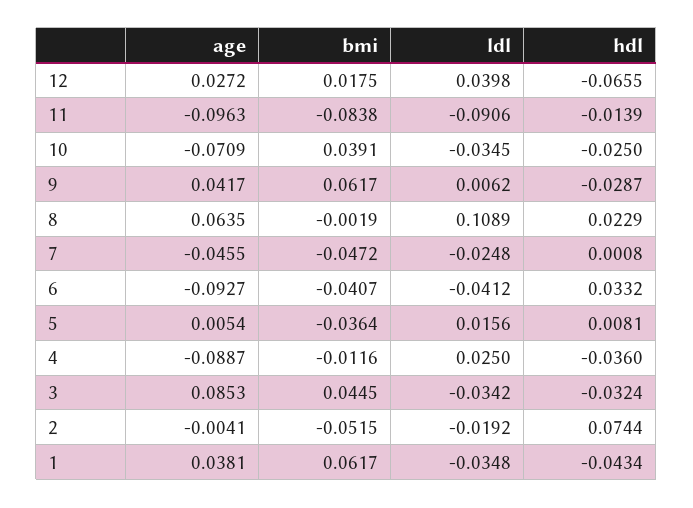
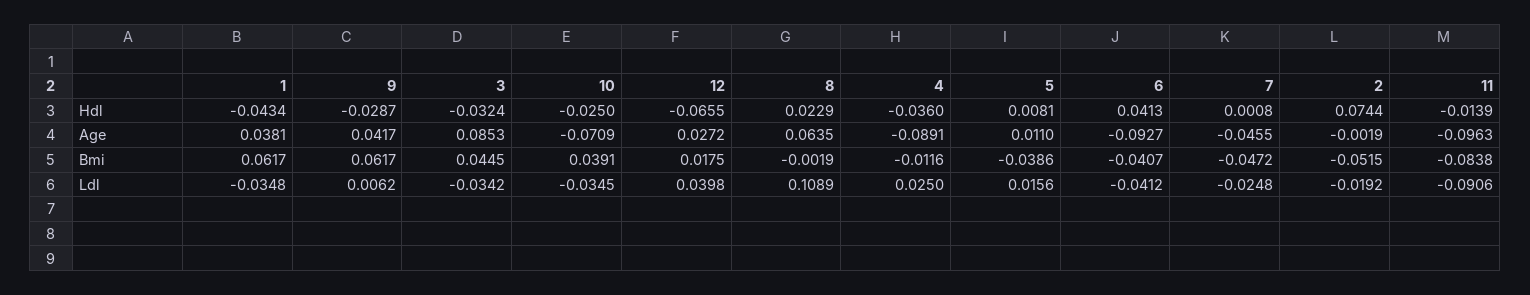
hdl, 6: 0.0332 -> 0.0413
age, 5: 0.0054 -> 0.011
bmi, 5: -0.0364 -> -0.0386
age, 4: -0.0887 -> -0.0891
age, 2: -0.0041 -> -0.0019

